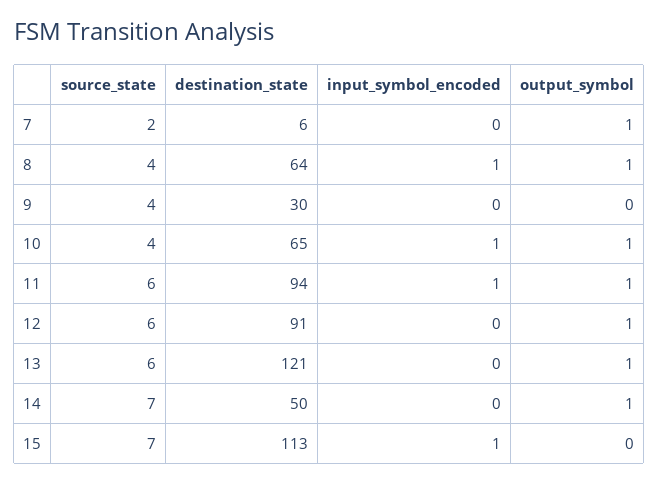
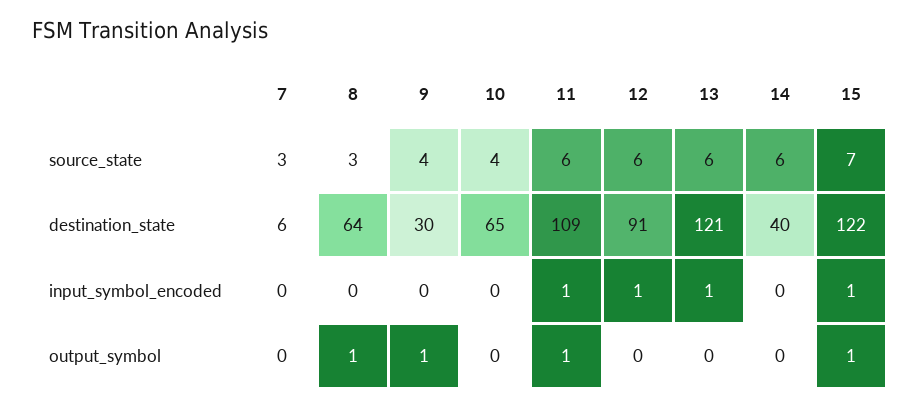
source_state, 7: 2 -> 3
output_symbol, 7: 1 -> 0
source_state, 8: 4 -> 3
input_symbol_encoded, 8: 1 -> 0
output_symbol, 9: 0 -> 1
input_symbol_encoded, 10: 1 -> 0
output_symbol, 10: 1 -> 0
destination_state, 11: 94 -> 109
input_symbol_encoded, 12: 0 -> 1
output_symbol, 12: 1 -> 0
input_symbol_encoded, 13: 0 -> 1
output_symbol, 13: 1 -> 0
source_state, 14: 7 -> 6
destination_state, 14: 50 -> 40
output_symbol, 14: 1 -> 0
destination_state, 15: 113 -> 122
output_symbol, 15: 0 -> 1

